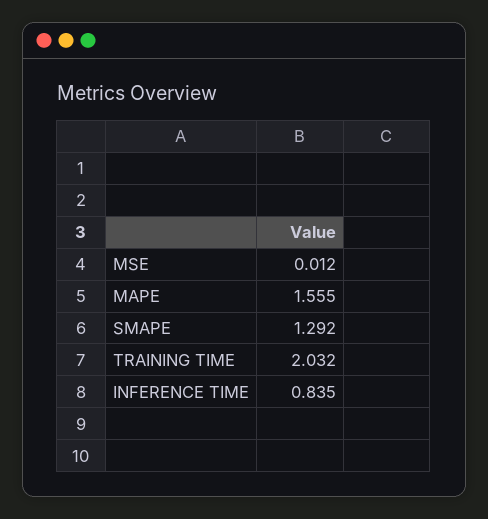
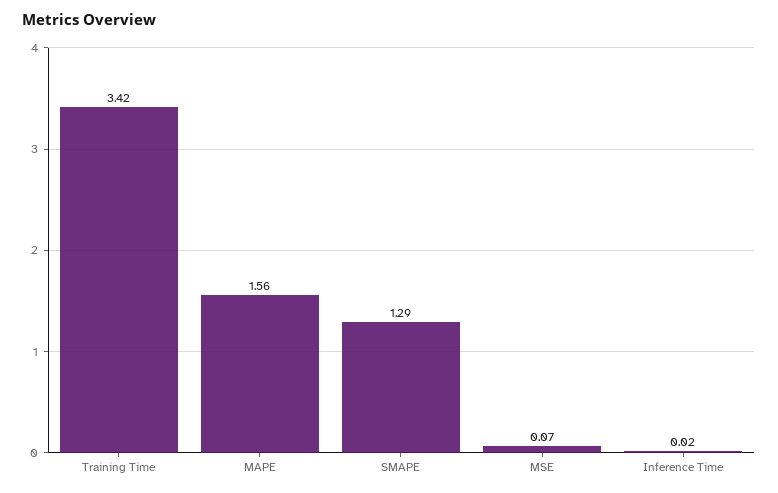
MSE: 0.012 -> 0.07
TRAINING TIME: 2.032 -> 3.42
INFERENCE TIME: 0.835 -> 0.02

